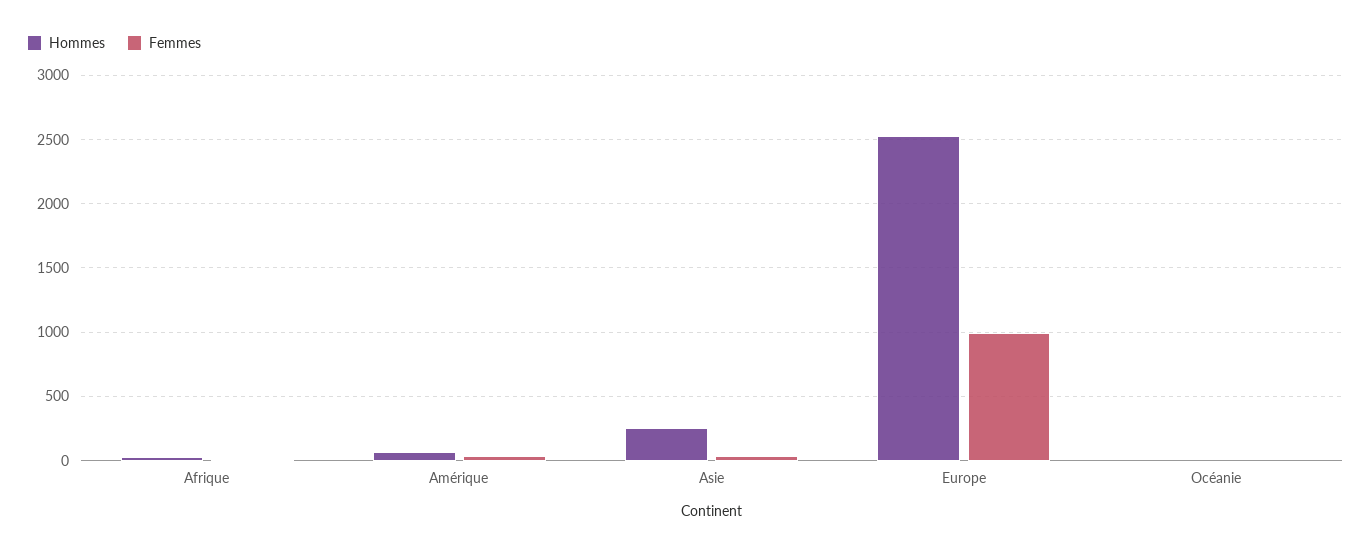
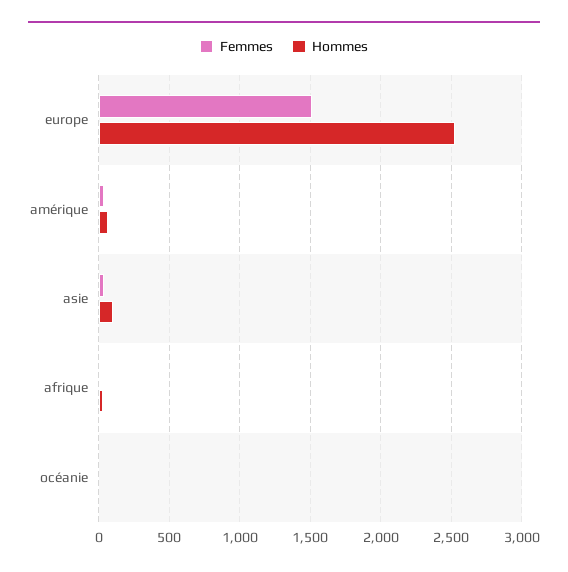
Hommes, Asie: 250 -> 100
Femmes, Europe: 1000 -> 1500

